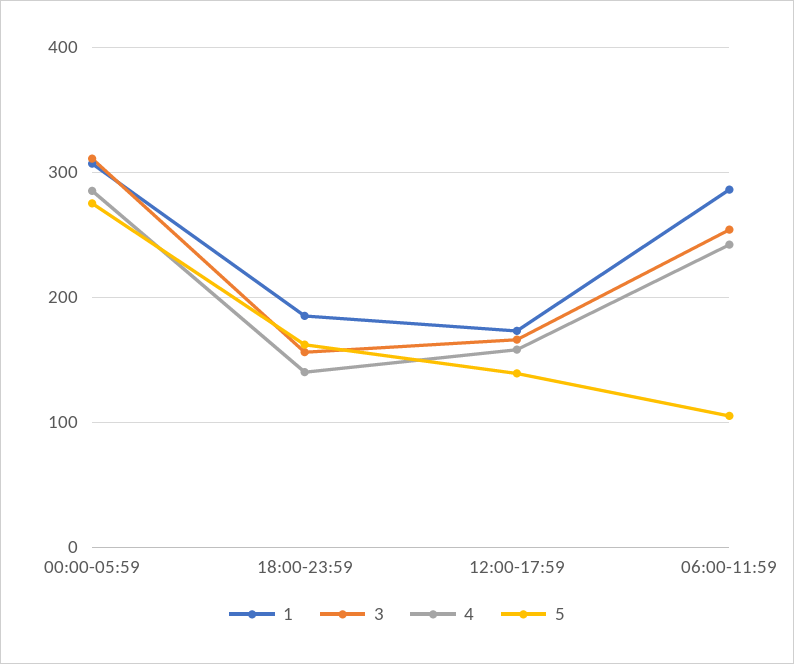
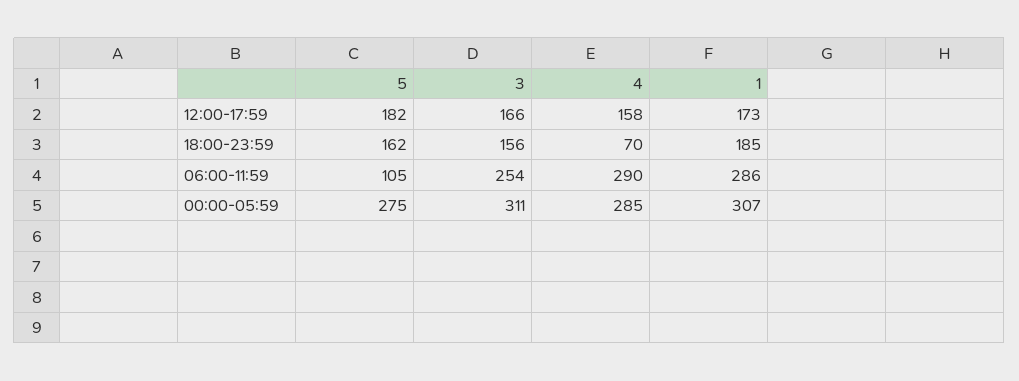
4, 18:00-23:59: 140 -> 70
5, 12:00-17:59: 140 -> 182
4, 06:00-11:59: 240 -> 290

